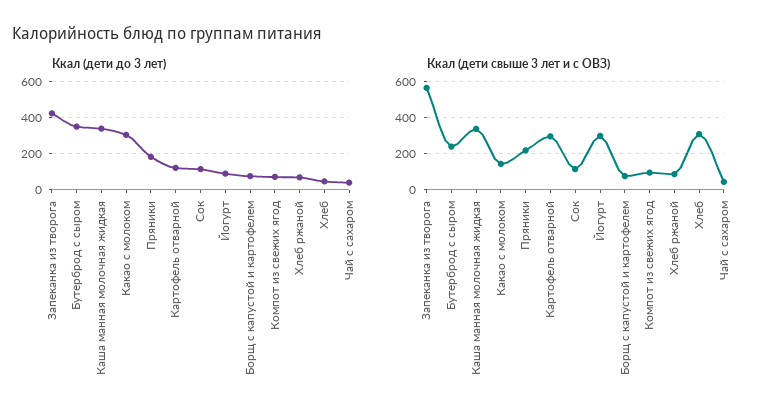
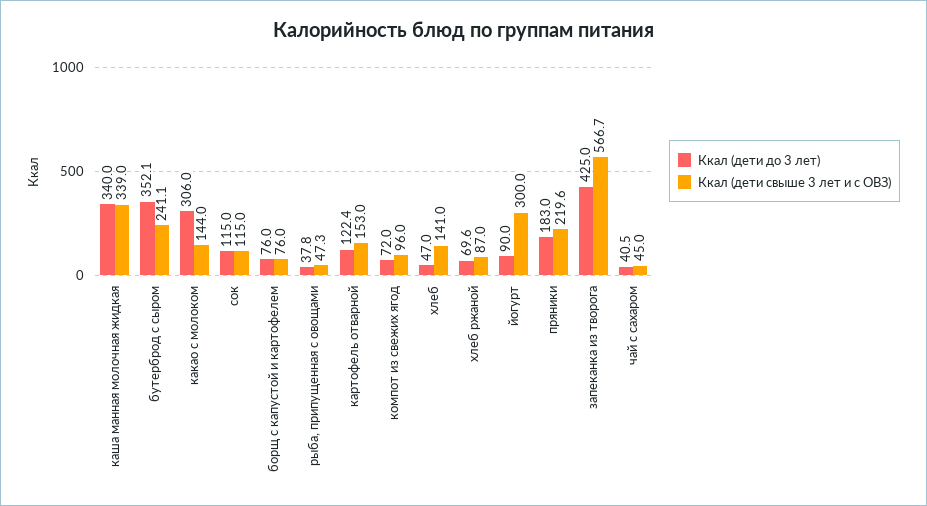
Ккал (дети свыше 3 лет и с ОВЗ), Картофель отварной: 300 -> 153
Ккал (дети свыше 3 лет и с ОВЗ), Хлеб: 300 -> 141
Ккал (дети до 3 лет), рыба, припущенная с овощами: none -> 37.8
Ккал (дети свыше 3 лет и с ОВЗ), рыба, припущенная с овощами: none -> 47.3

